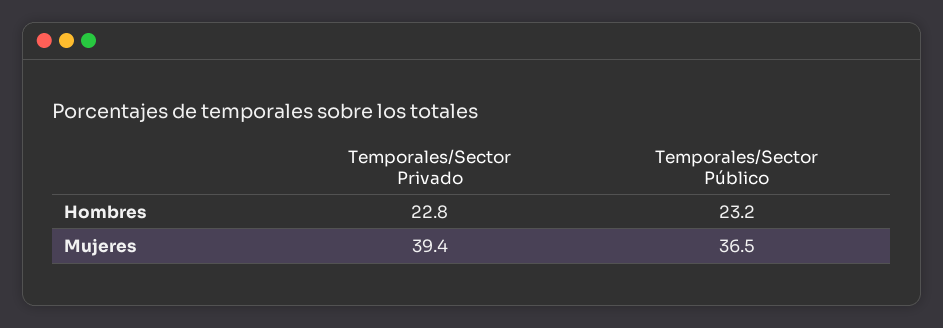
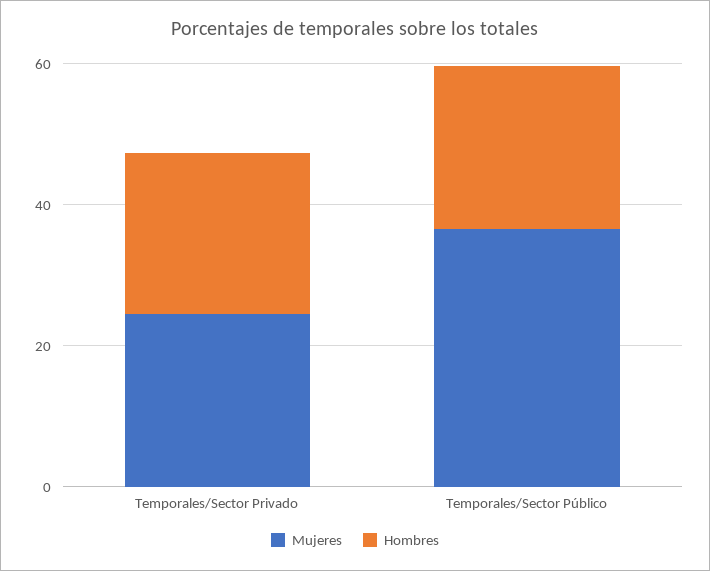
Mujeres, Temporales/Sector Privado: 39.4 -> 25

